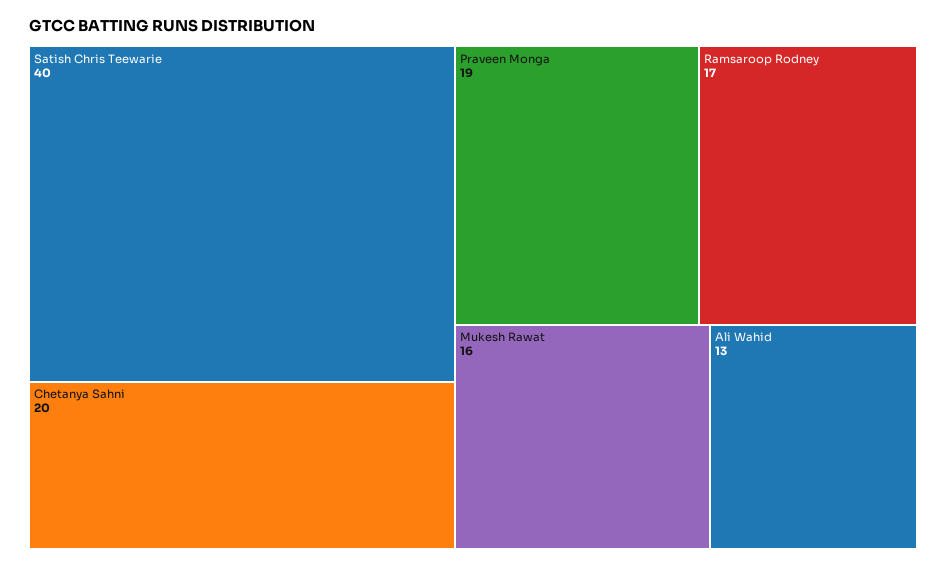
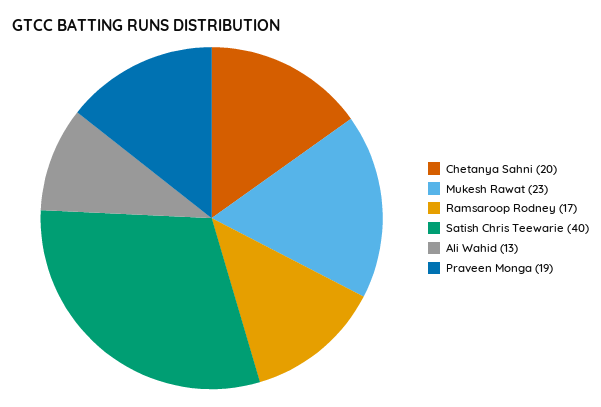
Mukesh Rawat: 16 -> 23

